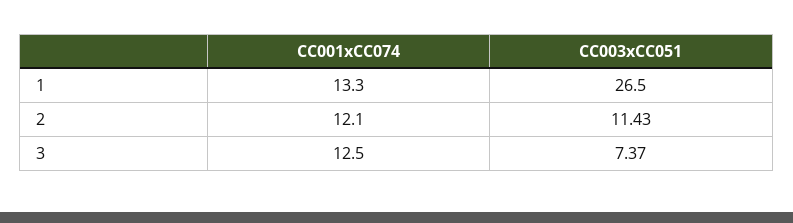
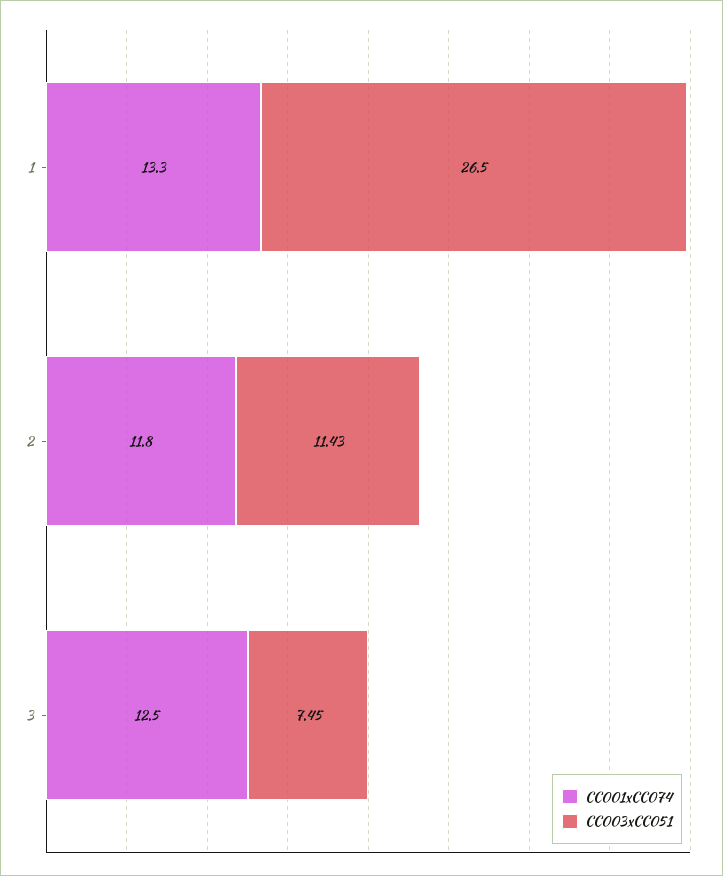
CC001xCC074, 2: 12.1 -> 11.8
CC003xCC051, 3: 7.37 -> 7.45

